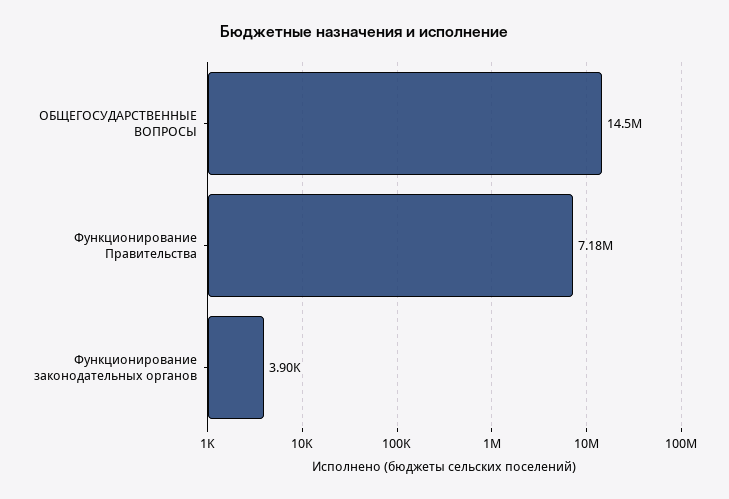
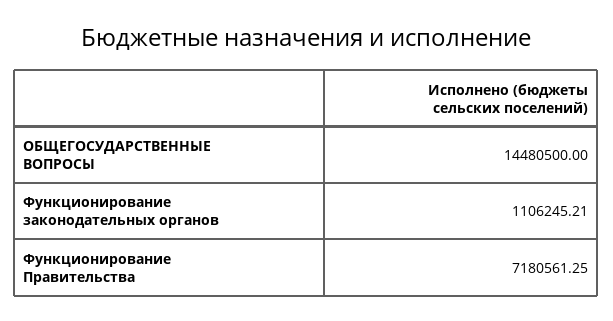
Функционирование законодательных органов: 3900 -> 1106245.21

